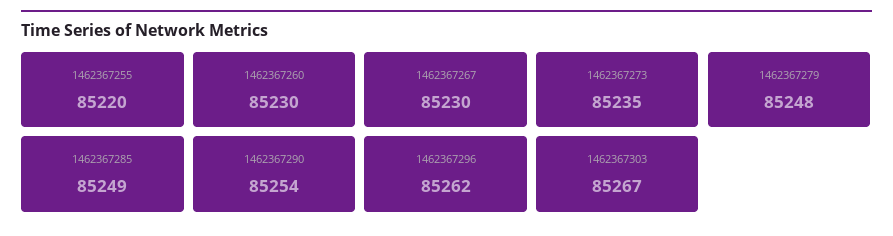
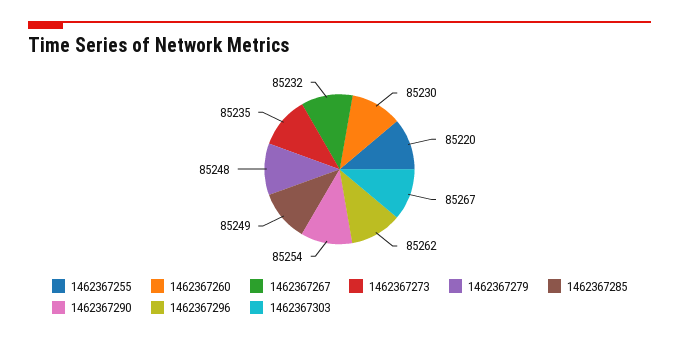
1462367267: 85230 -> 85232

